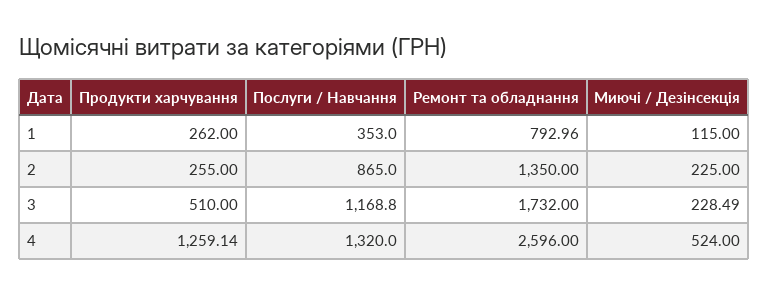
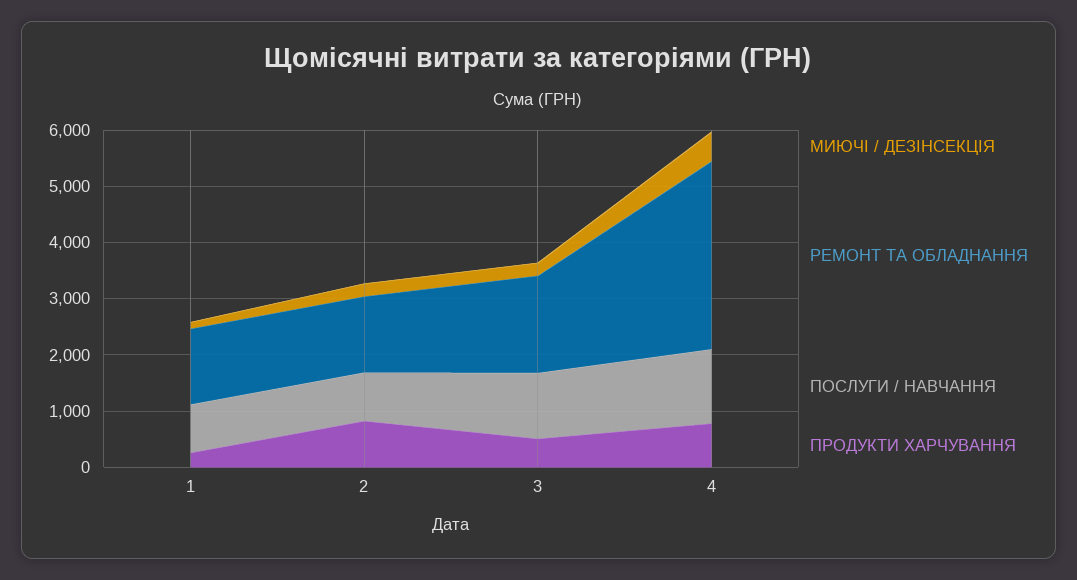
Послуги / Навчання, 1: 353 -> 800
Ремонт та обладнання, 1: 792.96 -> 1400
Продукти харчування, 2: 255 -> 800
Продукти харчування, 4: 1259.14 -> 800
Ремонт та обладнання, 4: 2596 -> 3400

